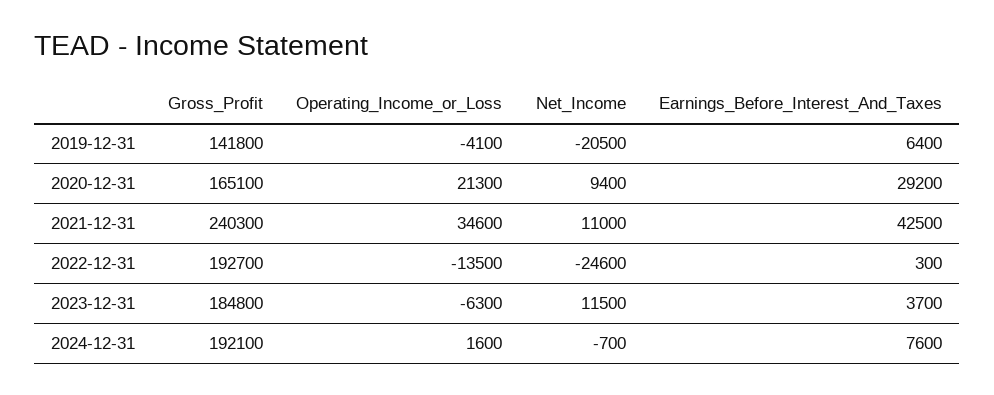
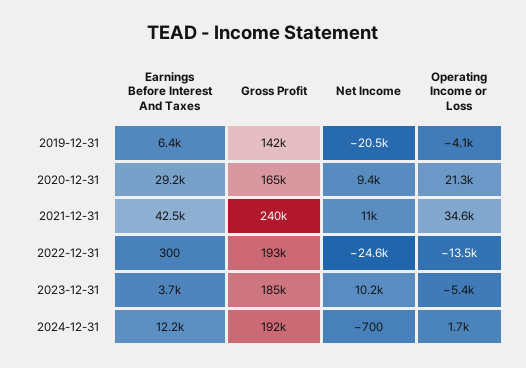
Operating_Income_or_Loss, 2023-12-31: -6300 -> -5400
Net_Income, 2023-12-31: 11500 -> 10200
Operating_Income_or_Loss, 2024-12-31: 1600 -> 1700
Earnings_Before_Interest_And_Taxes, 2024-12-31: 7600 -> 12200

